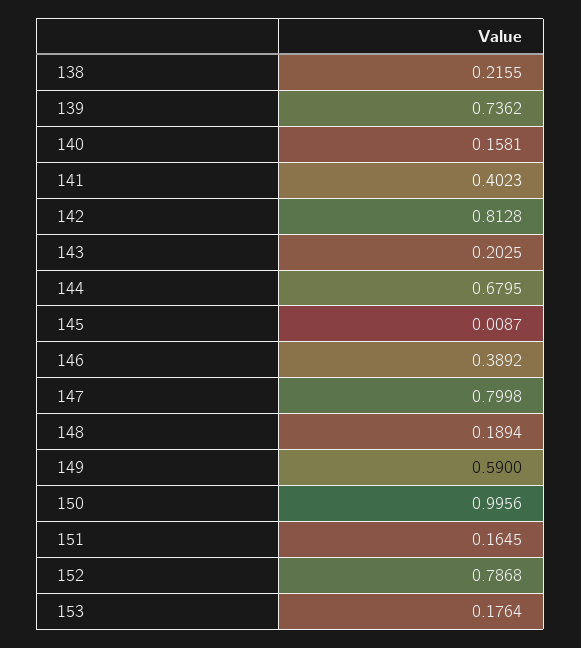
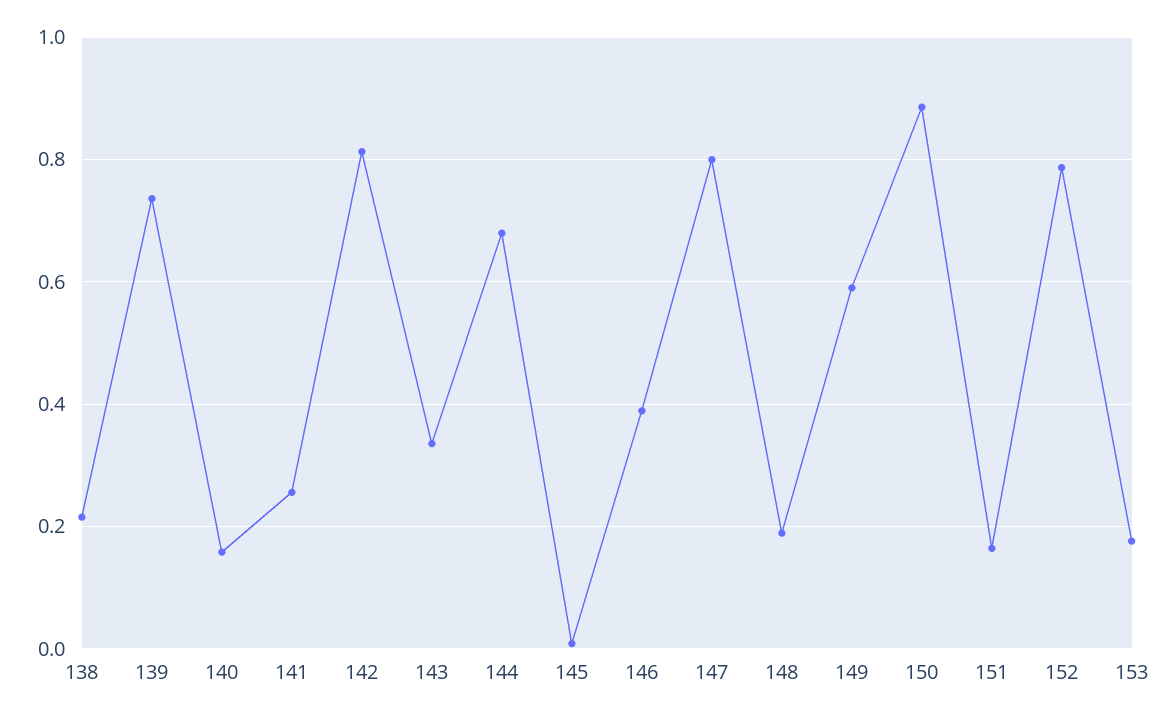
141: 0.4023 -> 0.26
143: 0.2025 -> 0.34
150: 0.9956 -> 0.88

